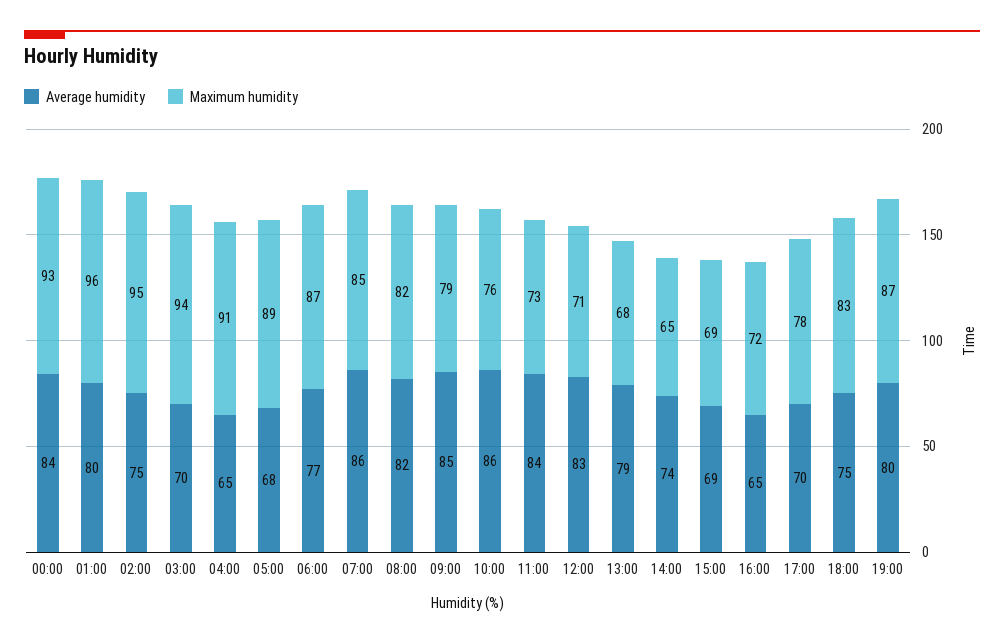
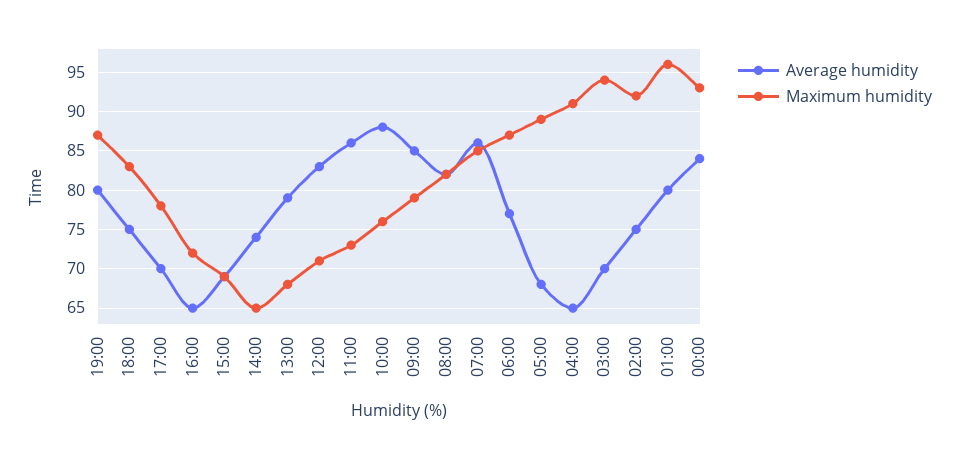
Maximum humidity, 02:00: 95 -> 92
Average humidity, 10:00: 86 -> 88
Average humidity, 11:00: 84 -> 86

